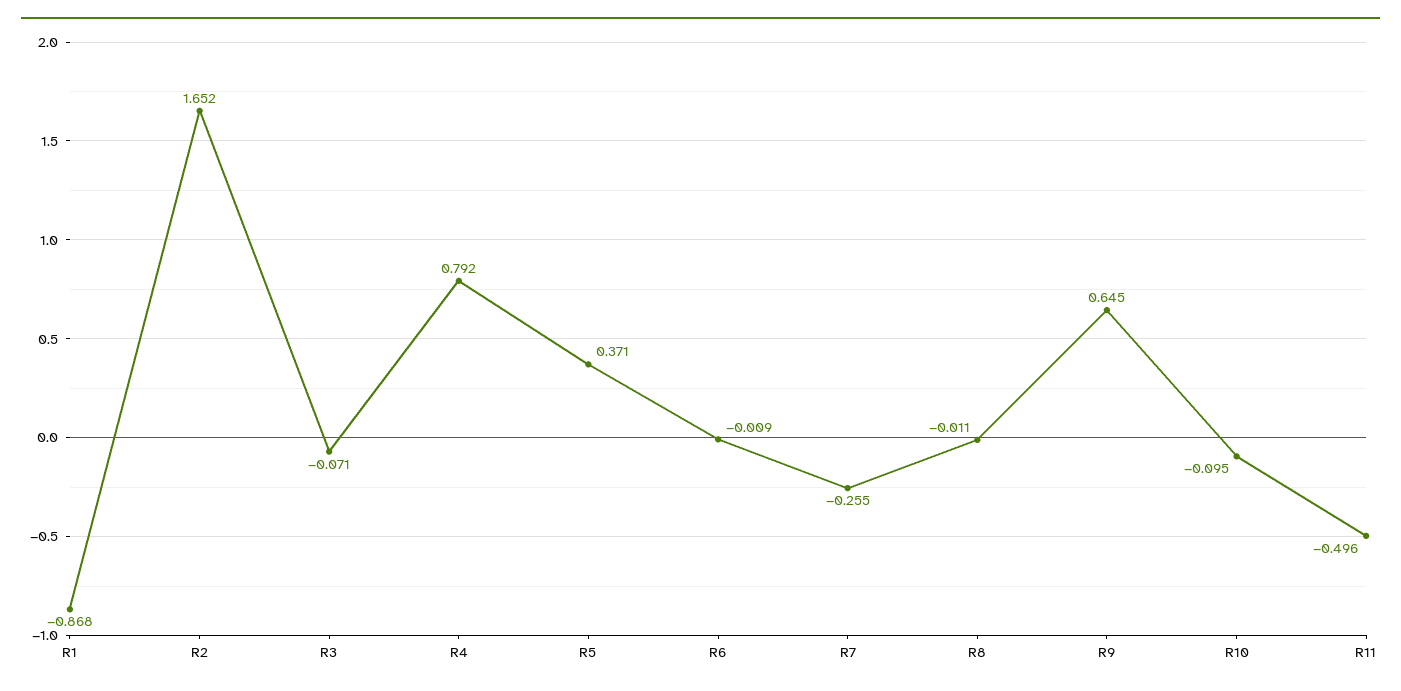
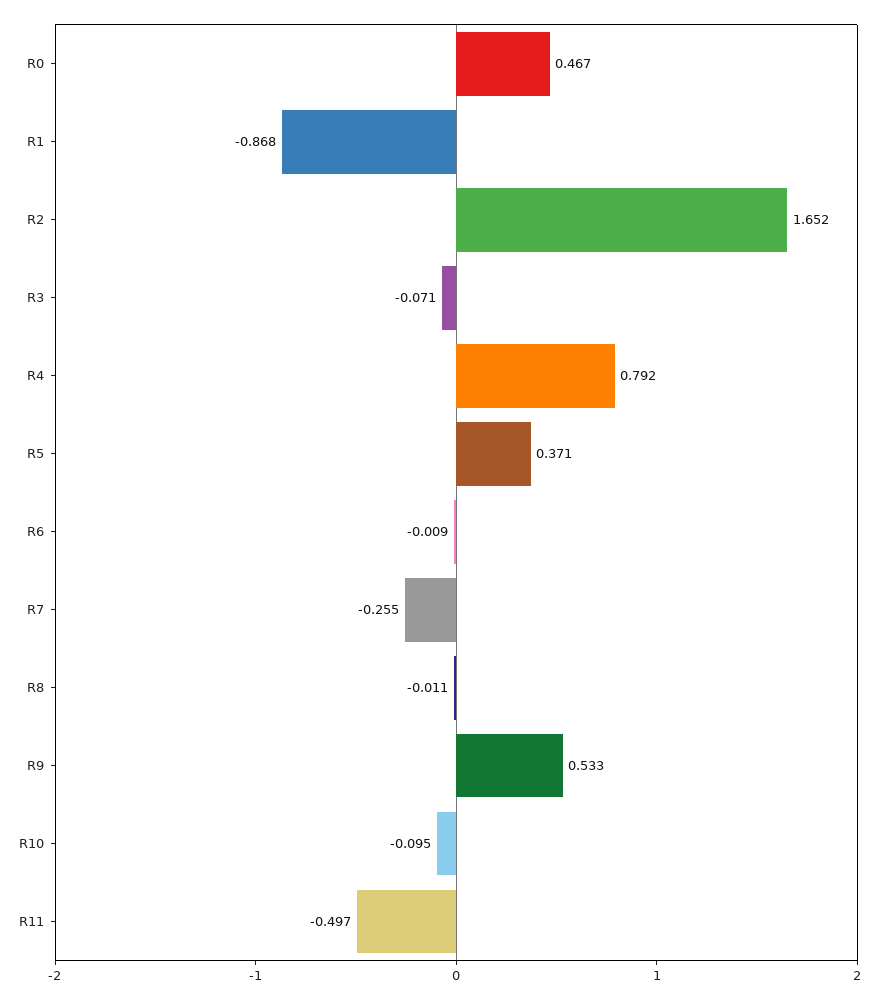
R9: 0.645 -> 0.533
R11: -0.496 -> -0.497
R0: none -> 0.467

